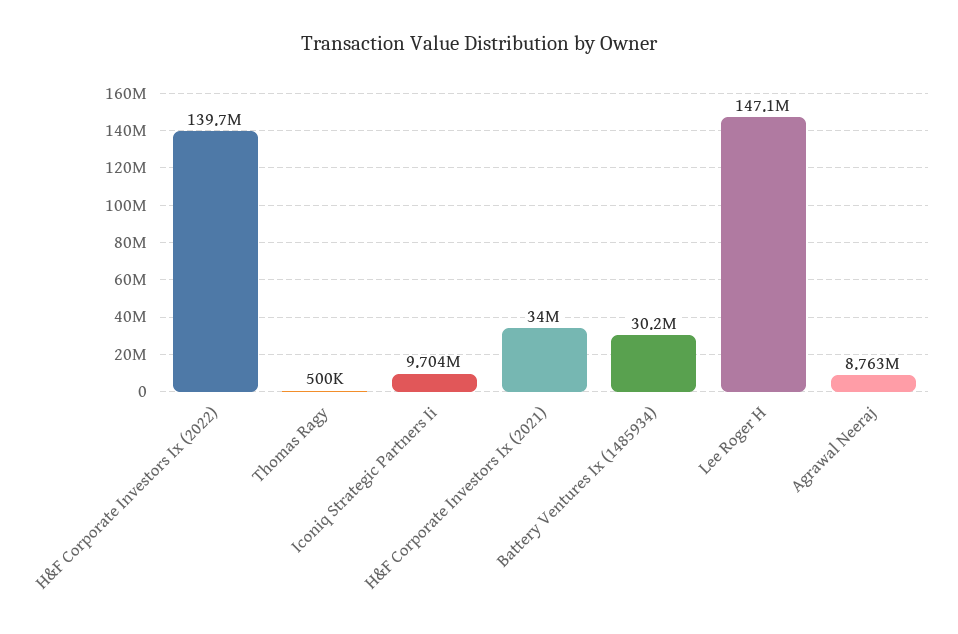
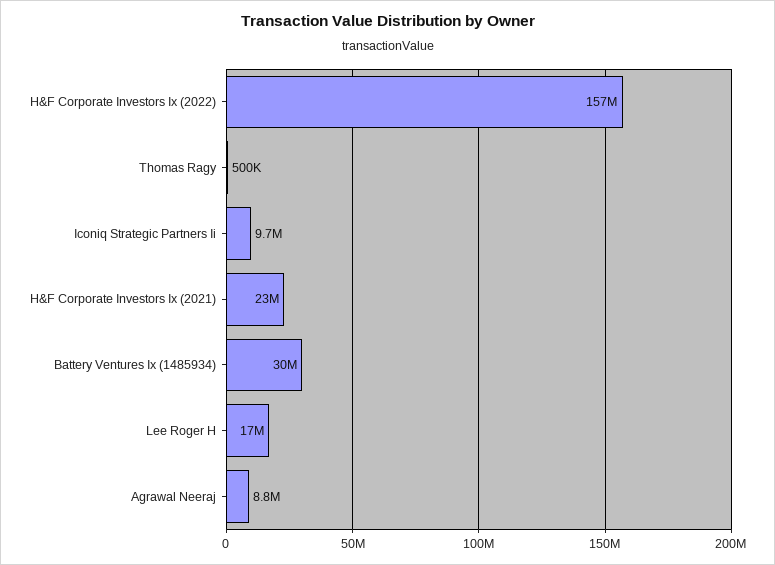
H&F Corporate Investors Ix (2022): 139700000 -> 157000000
H&F Corporate Investors Ix (2021): 34000000 -> 23000000
Lee Roger H: 147100000 -> 17000000

